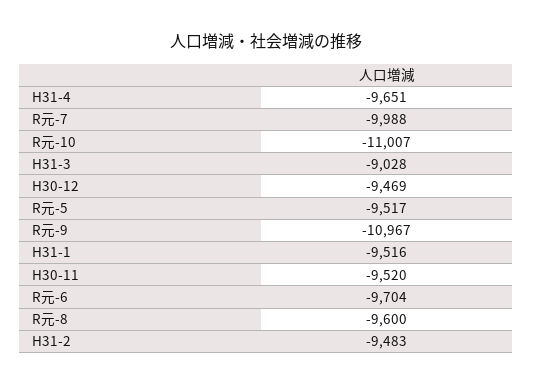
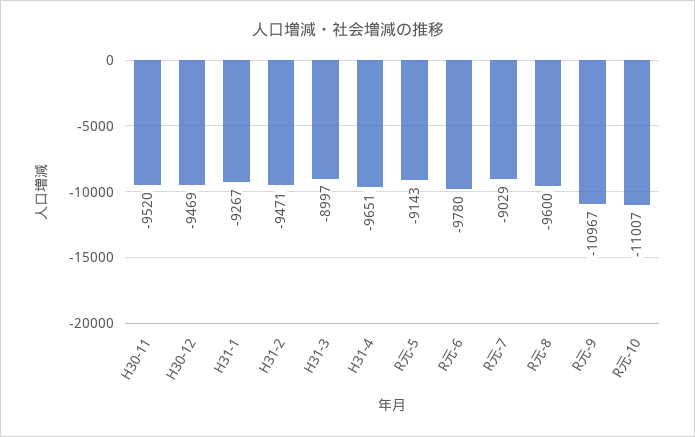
R元-7: -9988 -> -9029
H31-3: -9028 -> -8997
R元-5: -9517 -> -9143
H31-1: -9516 -> -9267
R元-6: -9704 -> -9780
H31-2: -9483 -> -9471

